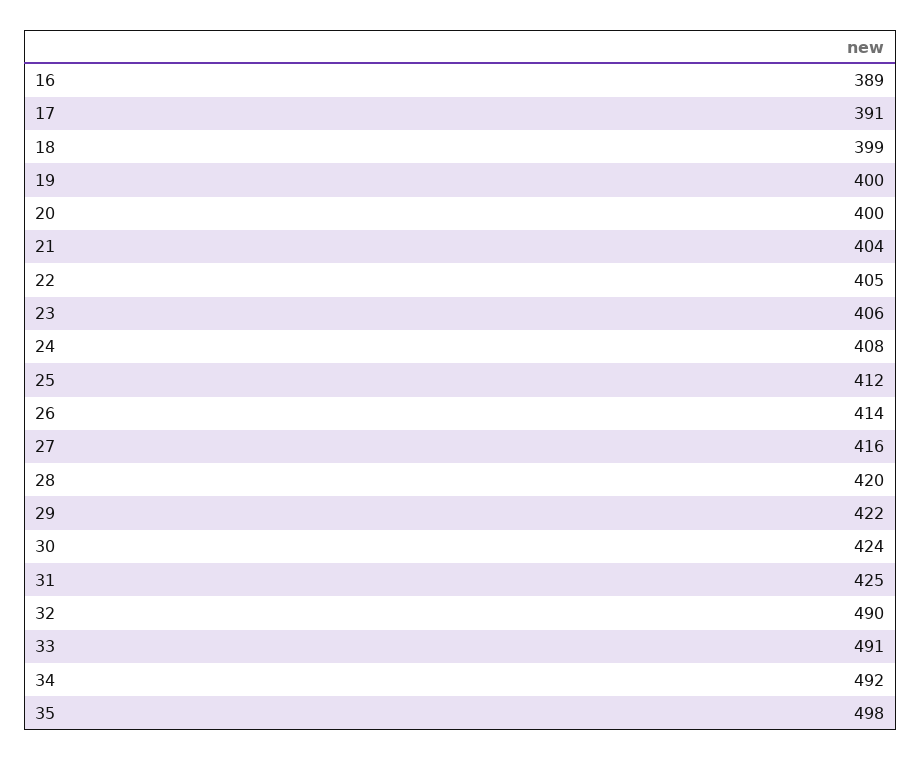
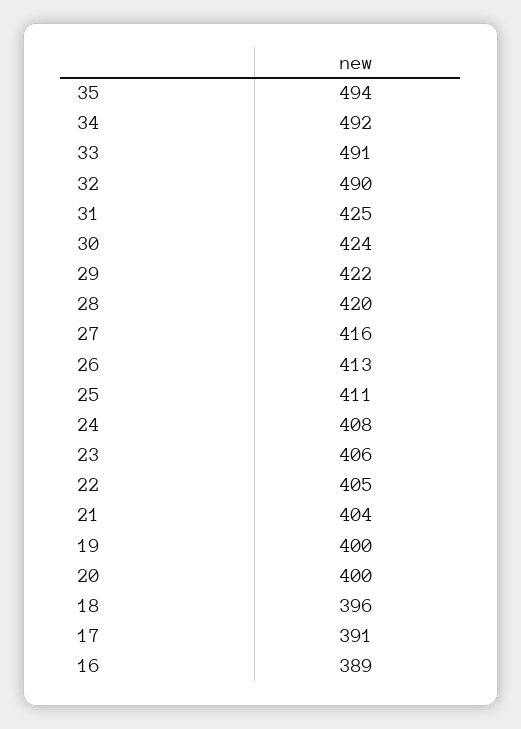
18: 399 -> 396
25: 412 -> 411
26: 414 -> 413
35: 498 -> 494

